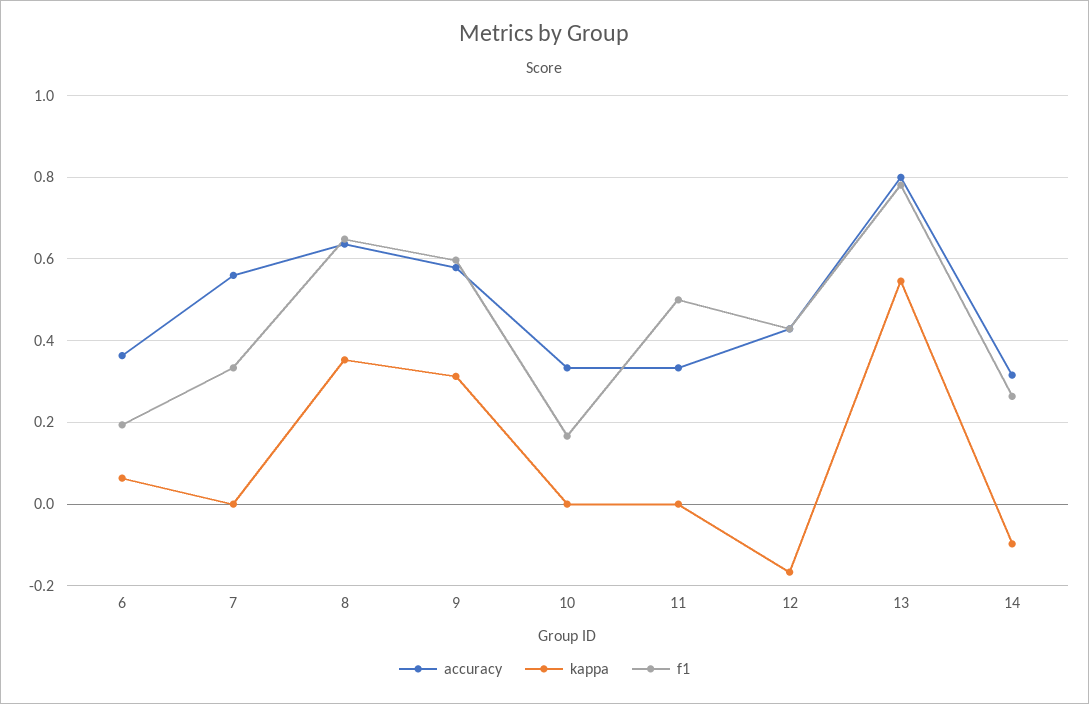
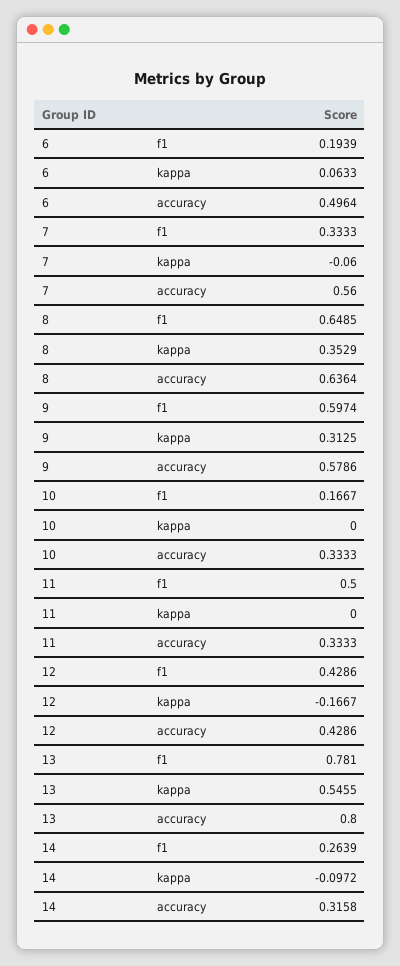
accuracy, 6: 0.36 -> 0.4964
kappa, 7: 0 -> -0.06

